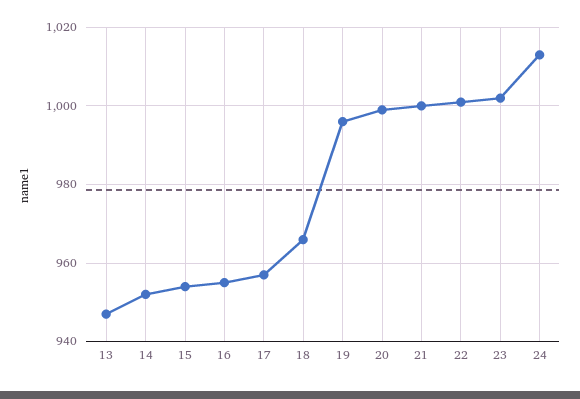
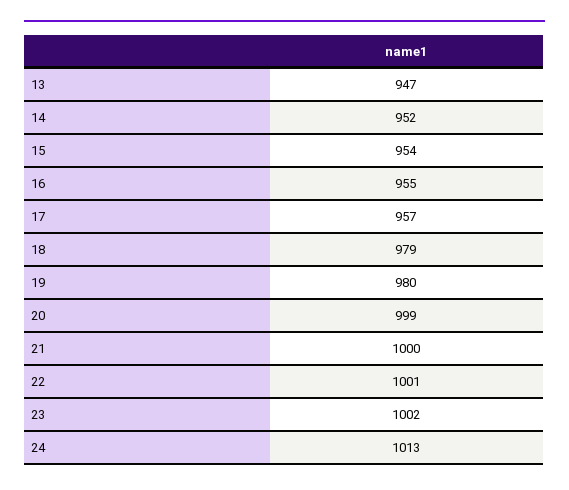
18: 965 -> 979
19: 995 -> 980

